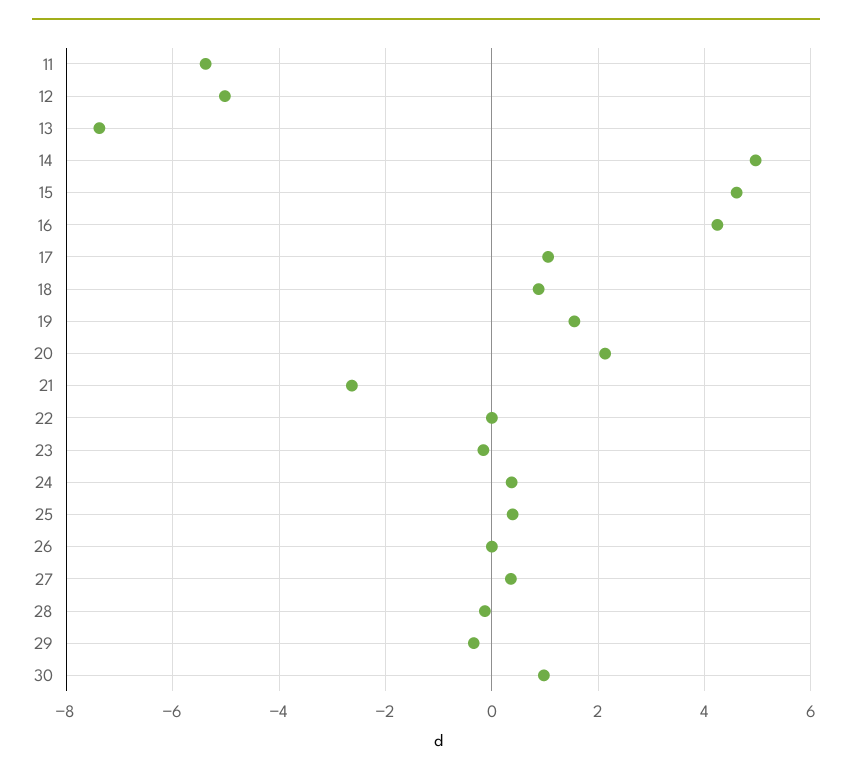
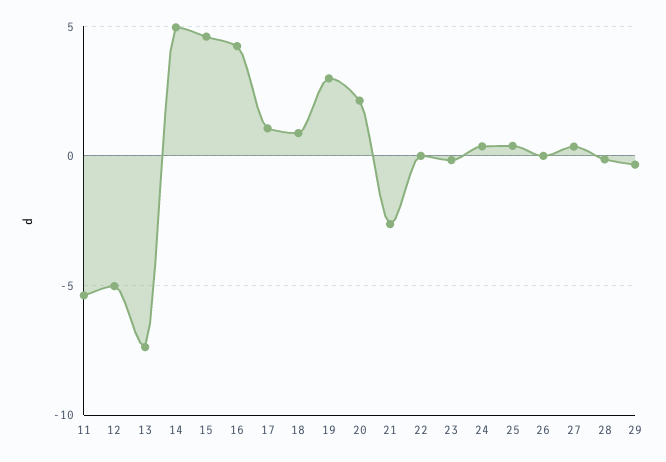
19: 1.6 -> 3
30: 1 -> none

